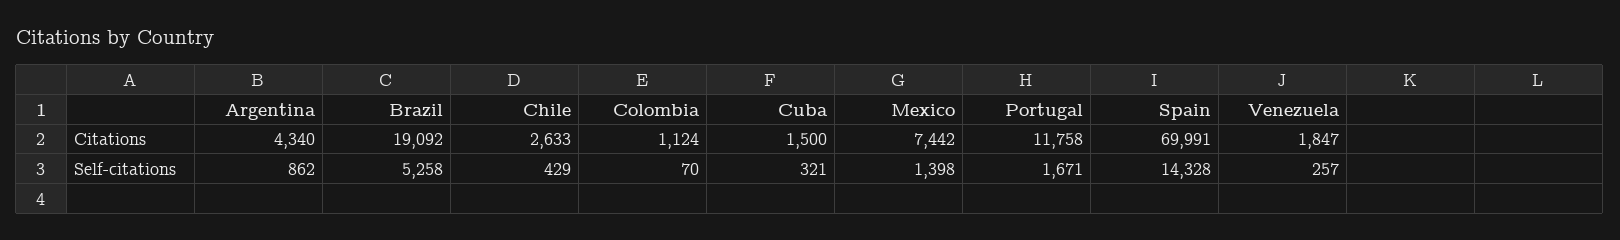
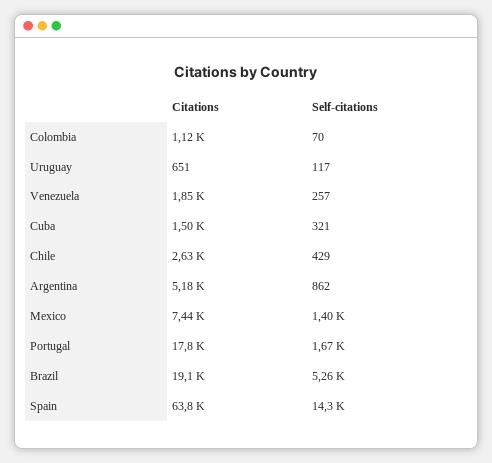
Argentina, Citations: 4340 -> 5180
Portugal, Citations: 11758 -> 17800
Spain, Citations: 69991 -> 63800
Uruguay, Citations: none -> 651
Uruguay, Self-citations: none -> 117

